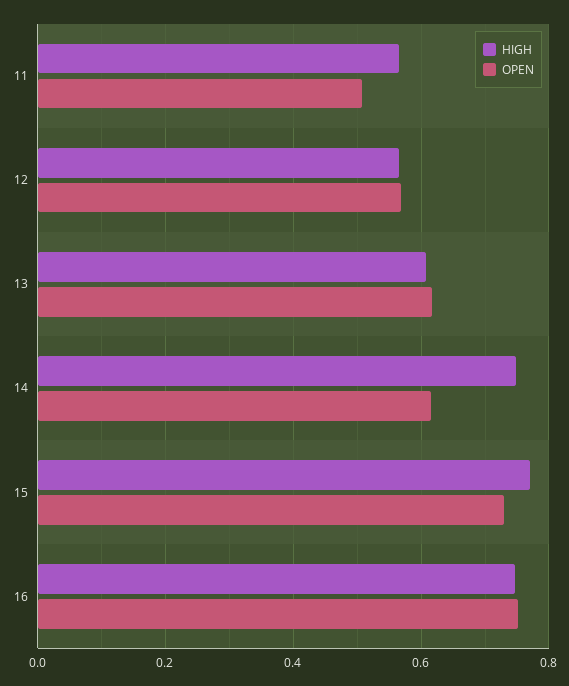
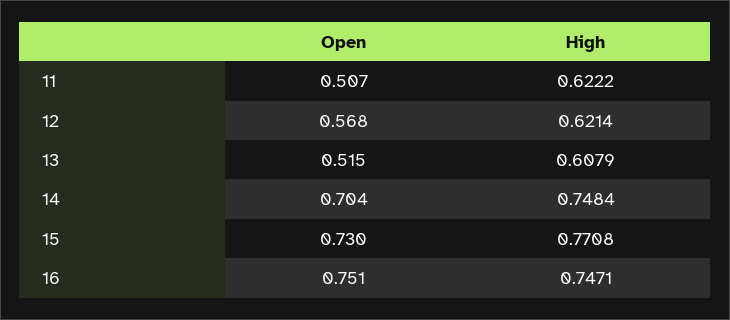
HIGH, 11: 0.56 -> 0.6222
HIGH, 12: 0.56 -> 0.6214
OPEN, 13: 0.62 -> 0.515
OPEN, 14: 0.62 -> 0.704

